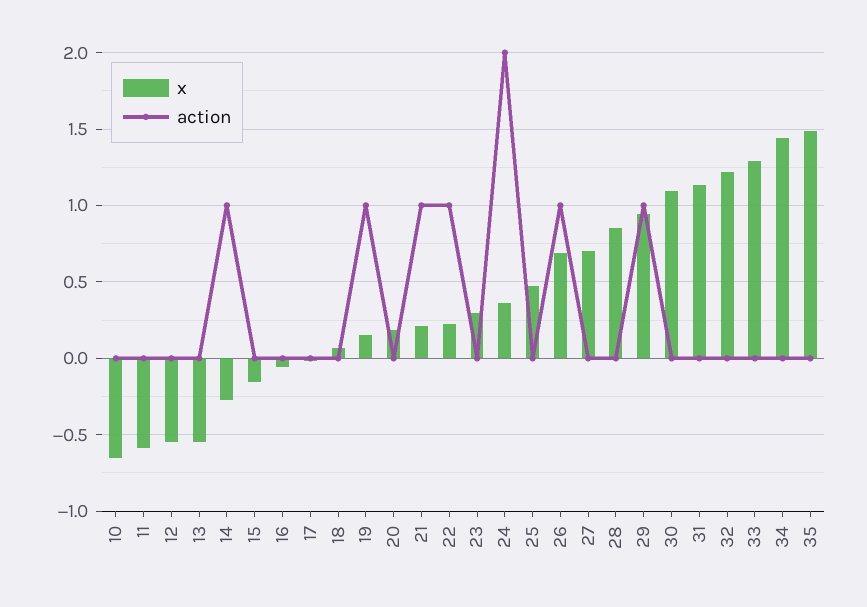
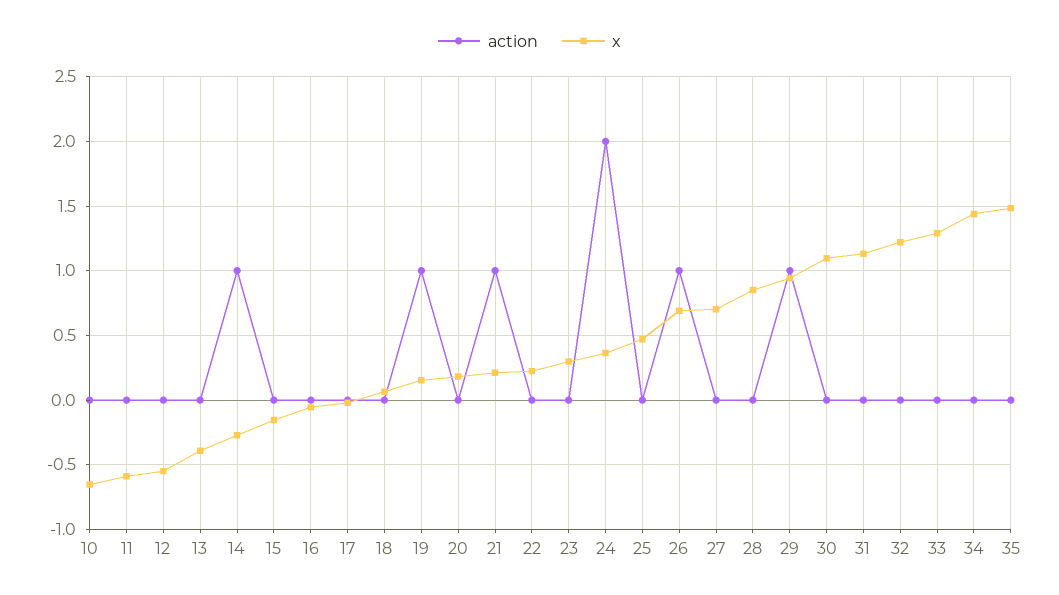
x, 13: -0.55 -> -0.4
action, 22: 1 -> 0

